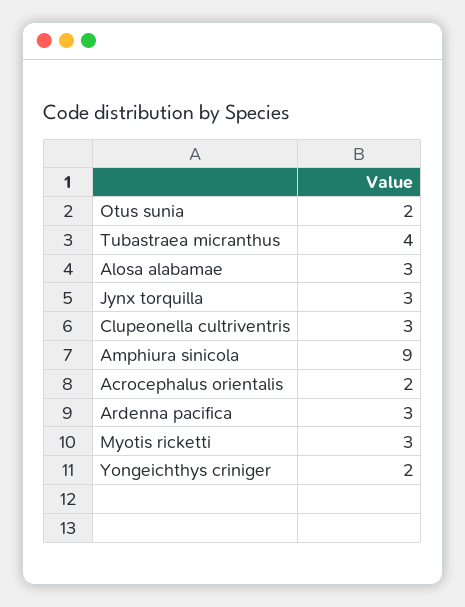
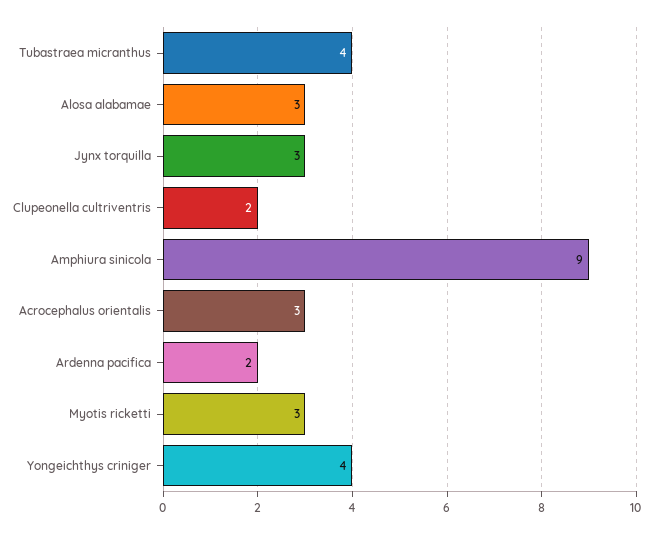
Otus sunia: 2 -> none
Clupeonella cultriventris: 3 -> 2
Acrocephalus orientalis: 2 -> 3
Ardenna pacifica: 3 -> 2
Yongeichthys criniger: 2 -> 4

